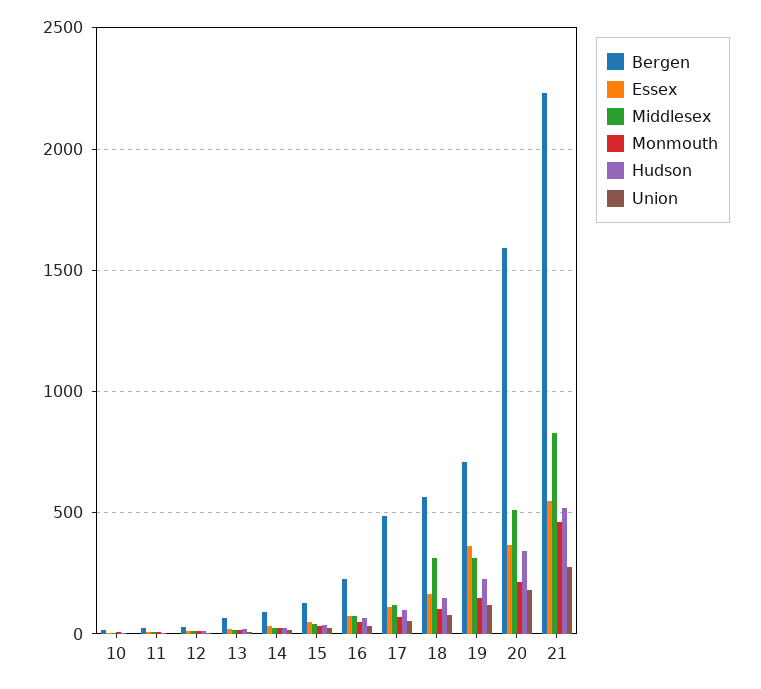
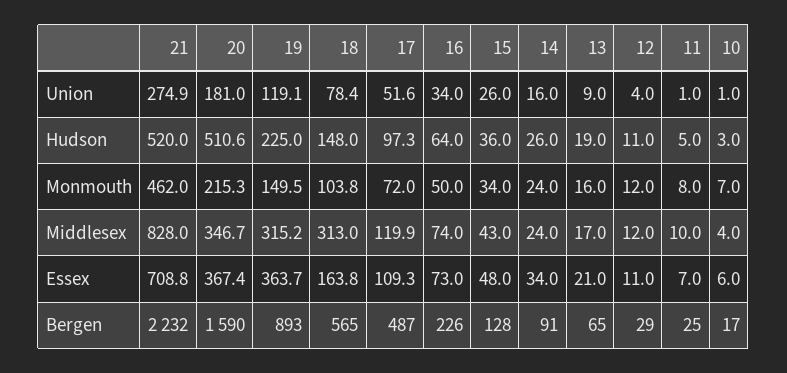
Bergen, 19: 700 -> 893
Middlesex, 20: 500 -> 346.7
Hudson, 20: 350 -> 510.6
Essex, 21: 550 -> 708.8

